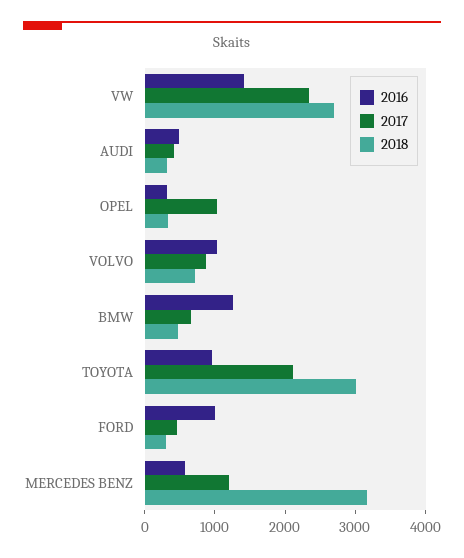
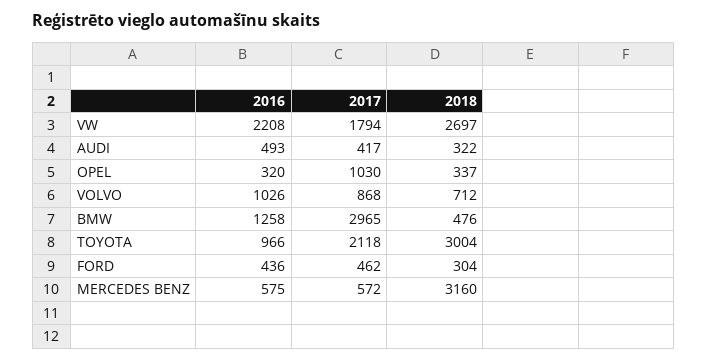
2016, VW: 1400 -> 2208
2017, VW: 2400 -> 1794
2017, BMW: 600 -> 2965
2016, FORD: 1000 -> 436
2017, MERCEDES BENZ: 1200 -> 572

